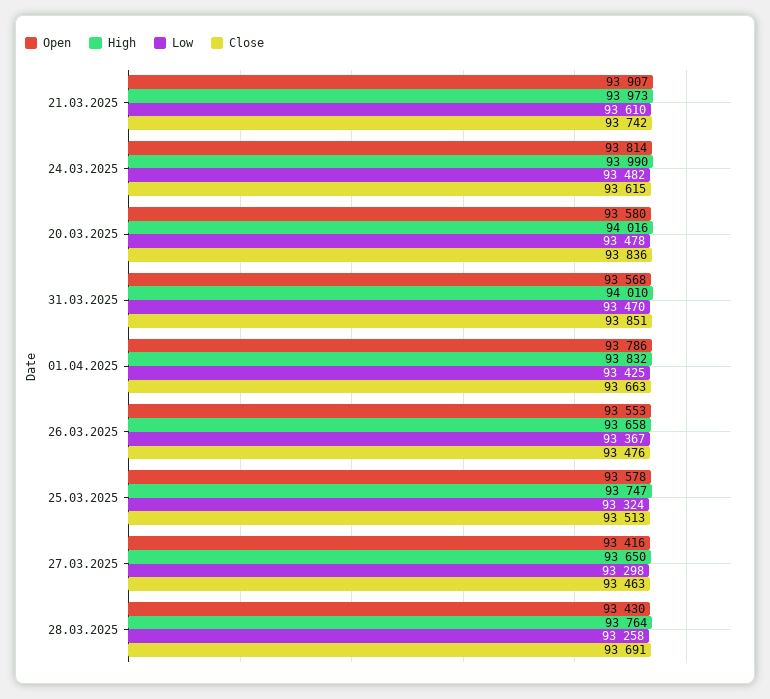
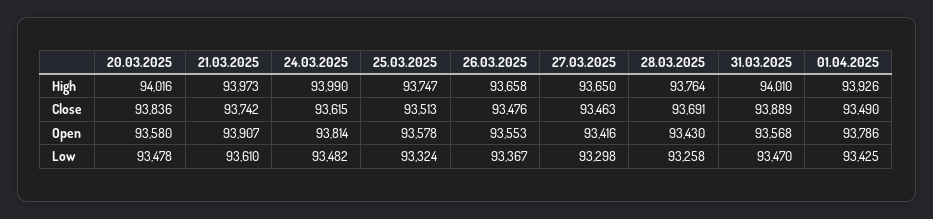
Close, 31.03.2025: 93851 -> 93889
High, 01.04.2025: 93832 -> 93926
Close, 01.04.2025: 93663 -> 93490

